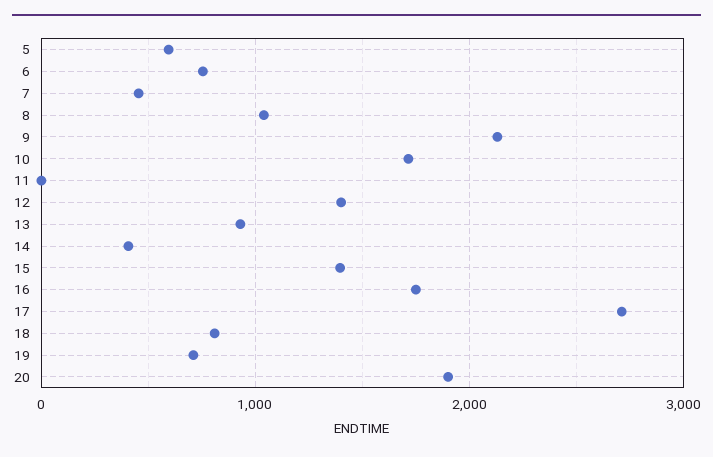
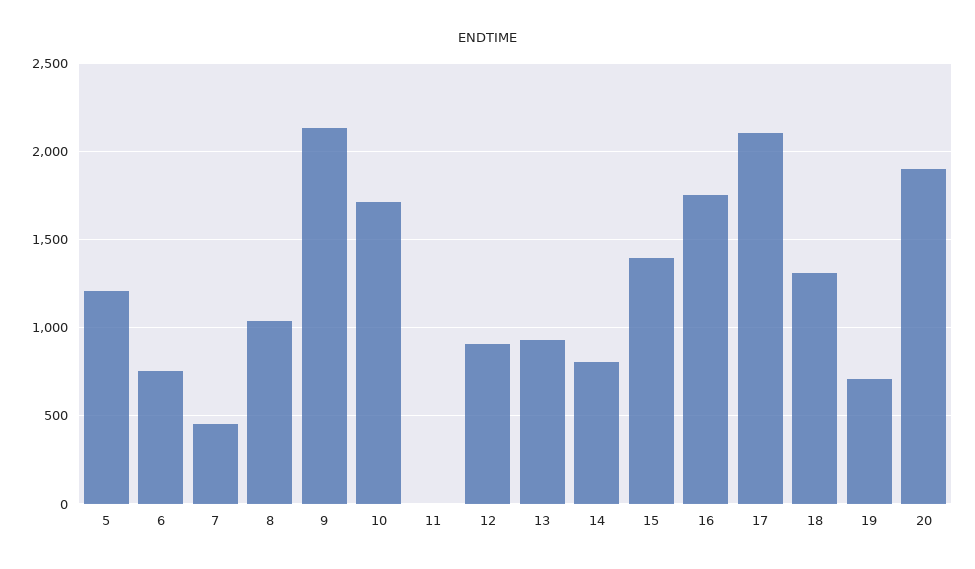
5: 600 -> 1200
12: 1400 -> 900
14: 400 -> 800
17: 2700 -> 2100
18: 800 -> 1300

